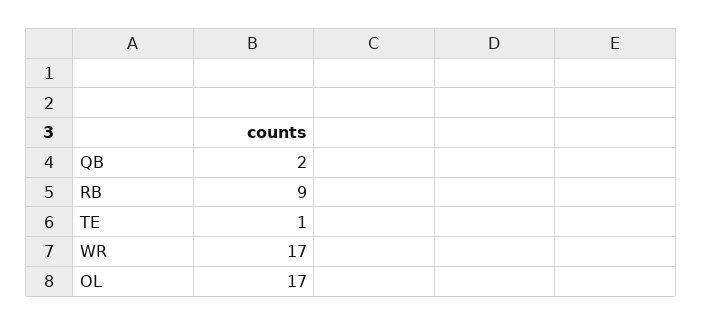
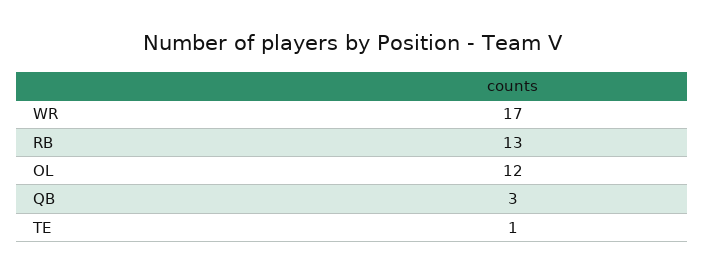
QB: 2 -> 3
RB: 9 -> 13
OL: 17 -> 12

